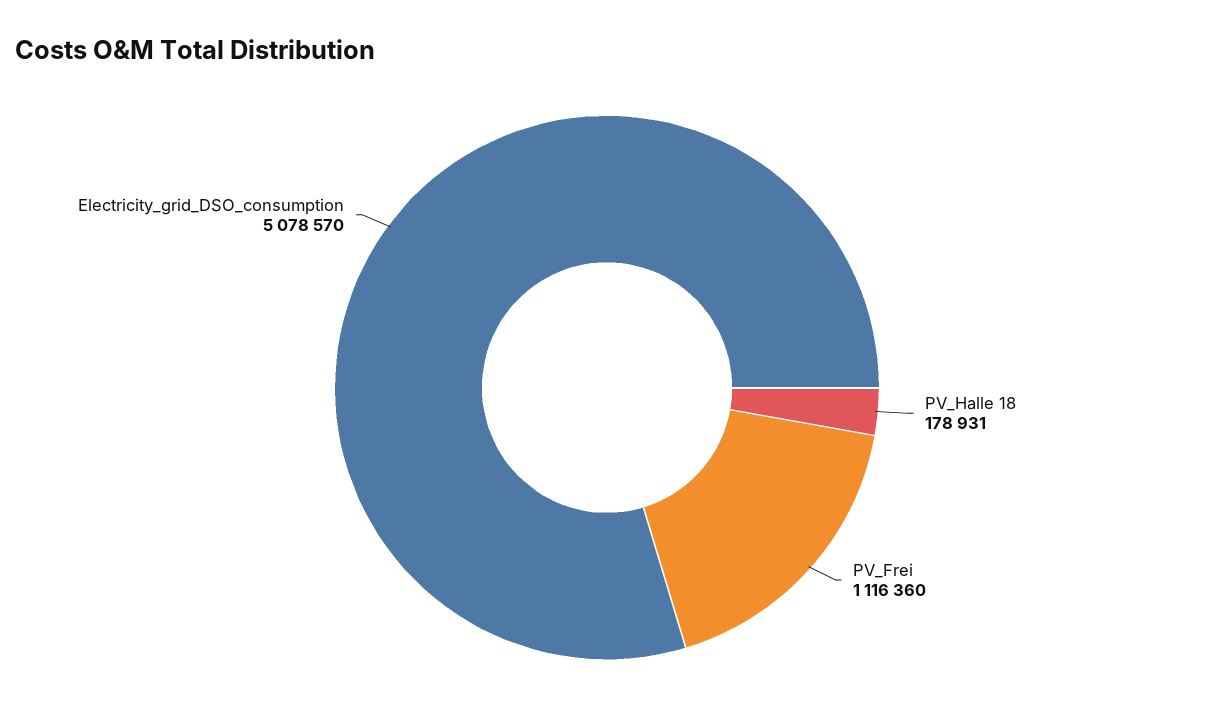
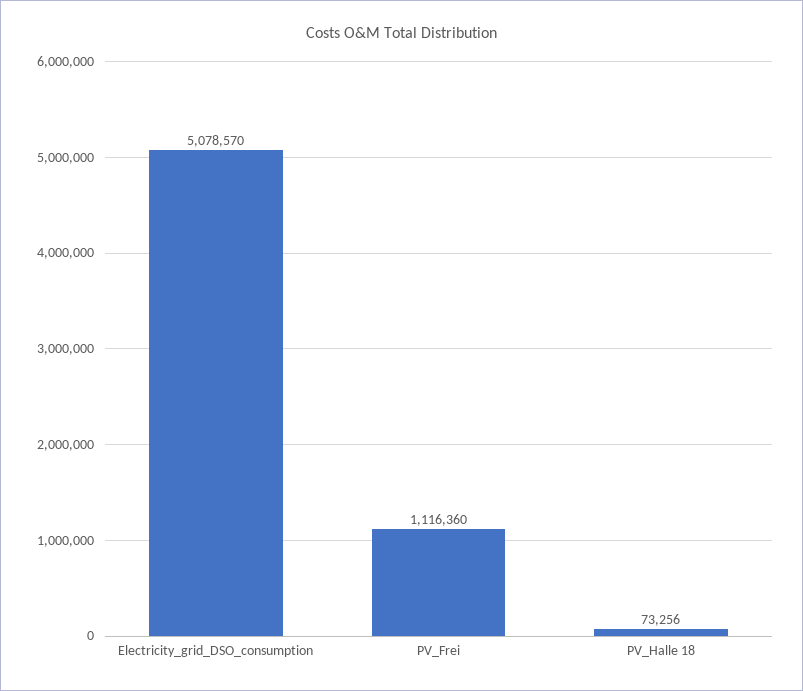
PV_Halle 18: 178931 -> 73256

